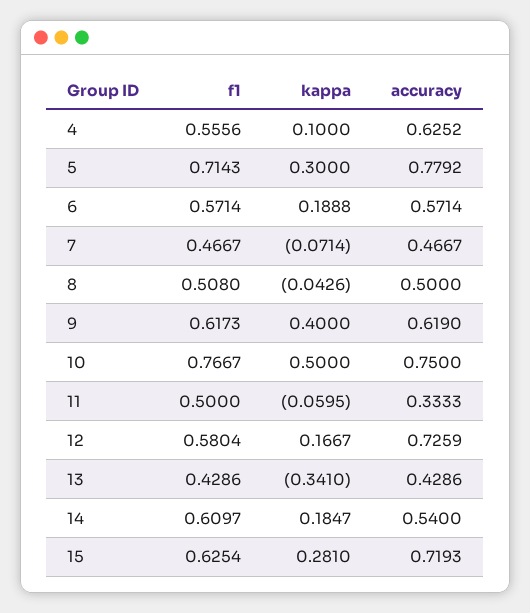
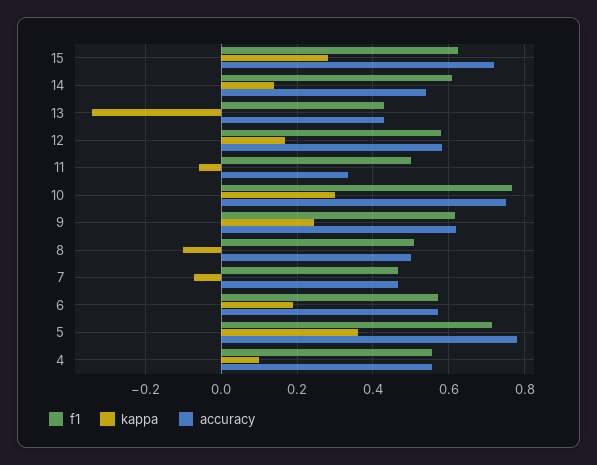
accuracy, 4: 0.6252 -> 0.56
kappa, 5: 0.3 -> 0.36
kappa, 8: -0.0426 -> -0.1
kappa, 9: 0.4 -> 0.24
kappa, 10: 0.5 -> 0.3
accuracy, 12: 0.7259 -> 0.58
kappa, 14: 0.1847 -> 0.14

